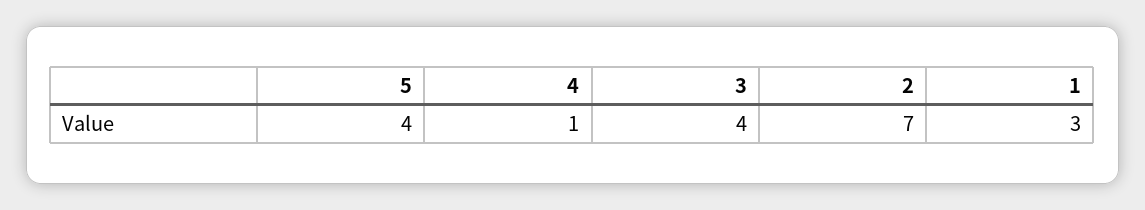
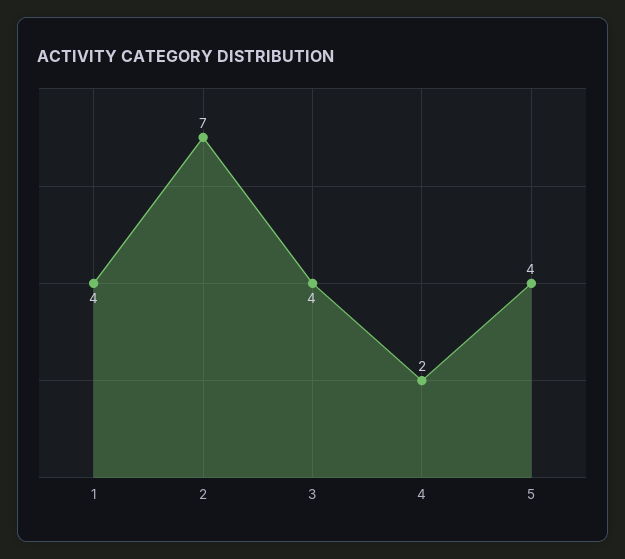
4: 1 -> 2
1: 3 -> 4

